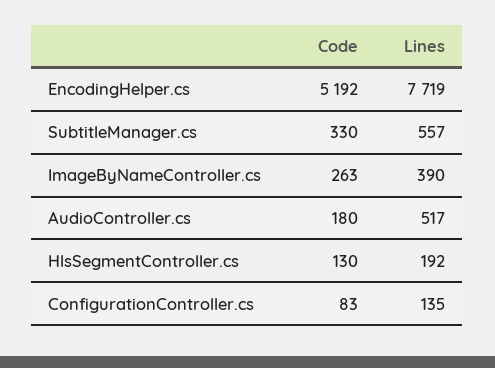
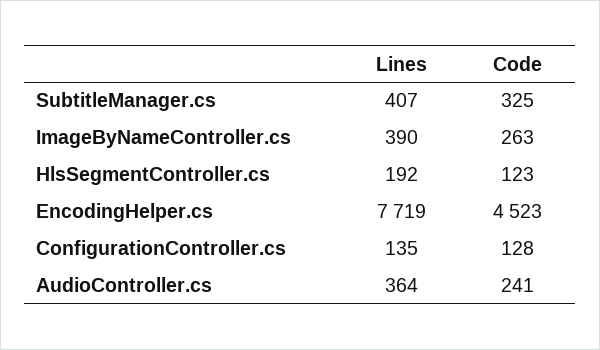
Code, EncodingHelper.cs: 5192 -> 4523
Code, SubtitleManager.cs: 330 -> 325
Lines, SubtitleManager.cs: 557 -> 407
Code, AudioController.cs: 180 -> 241
Lines, AudioController.cs: 517 -> 364
Code, HlsSegmentController.cs: 130 -> 123
Code, ConfigurationController.cs: 83 -> 128

